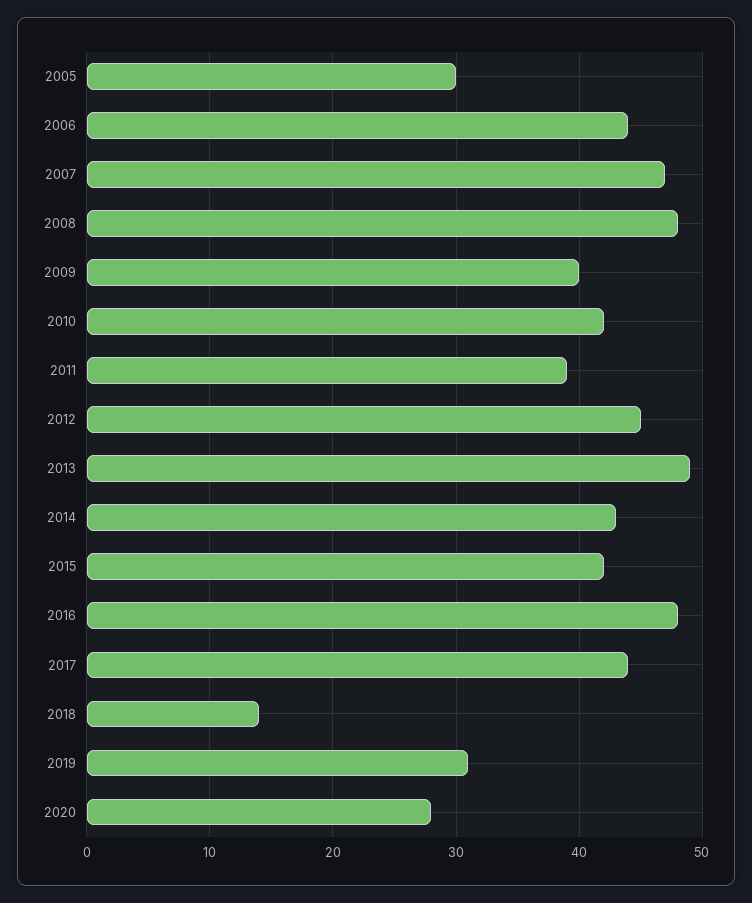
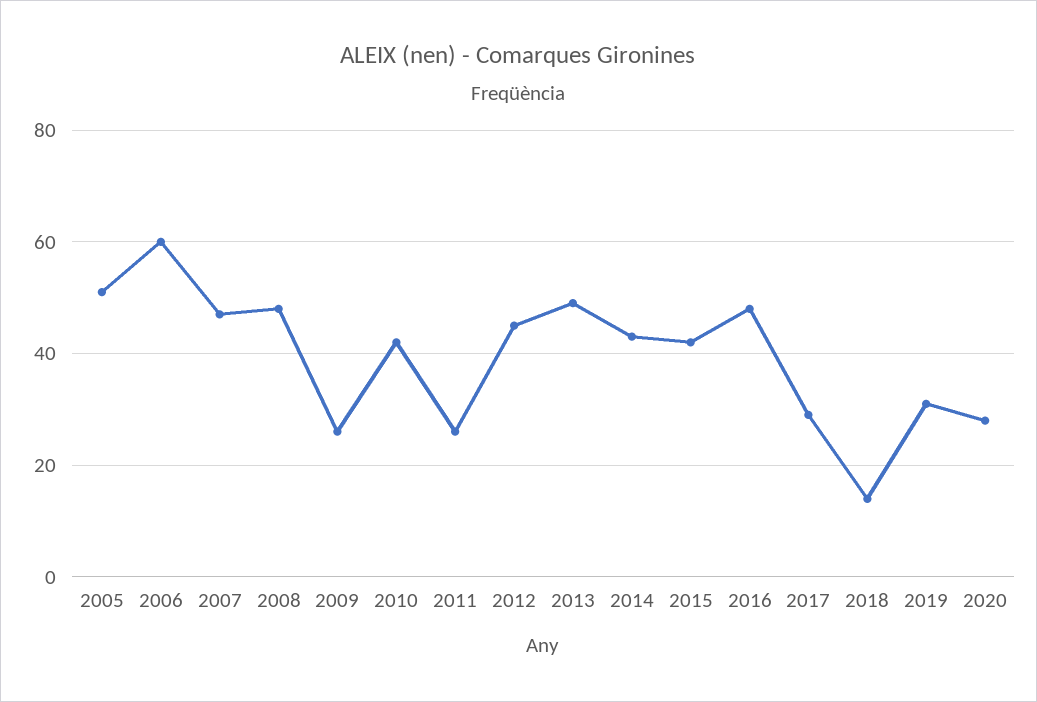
2005: 30 -> 50
2006: 44 -> 60
2009: 40 -> 25
2011: 39 -> 25
2017: 44 -> 30

